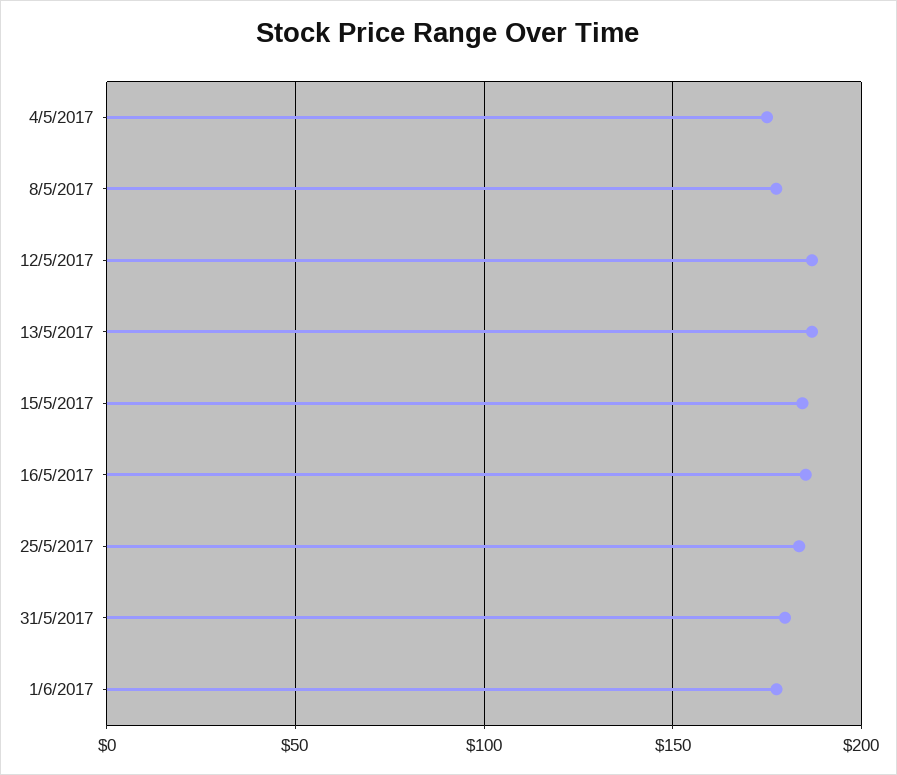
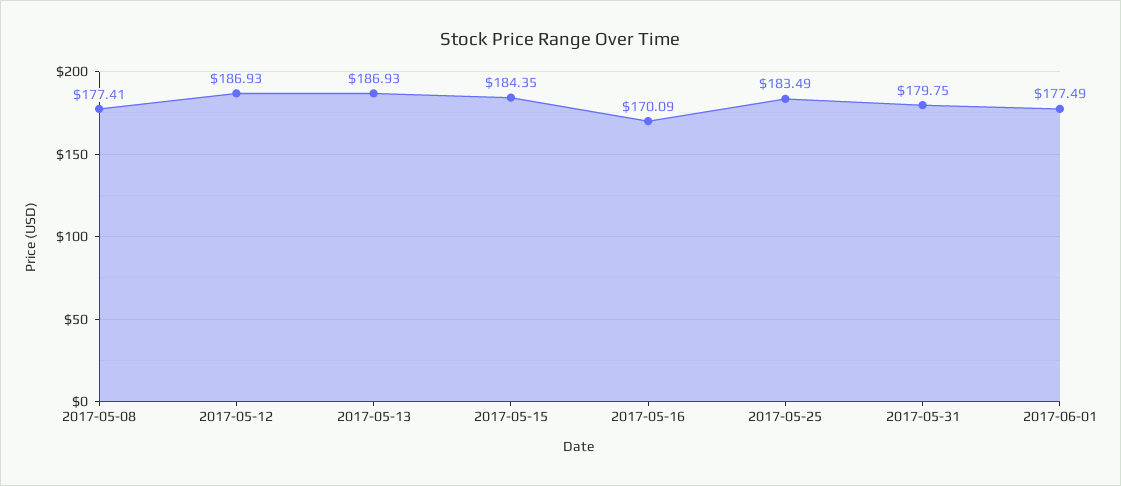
4/5/2017: 175 -> none
16/5/2017: 185 -> 170.09

